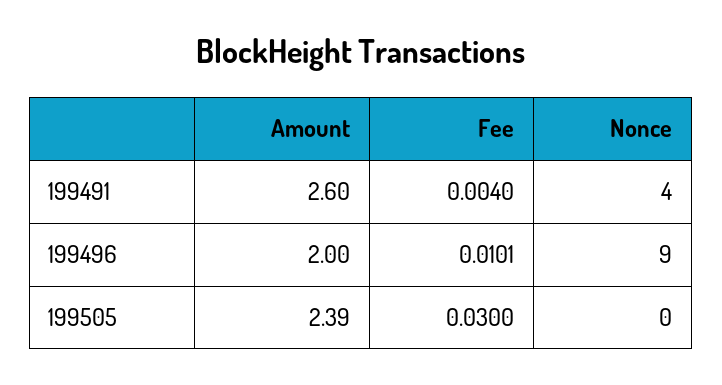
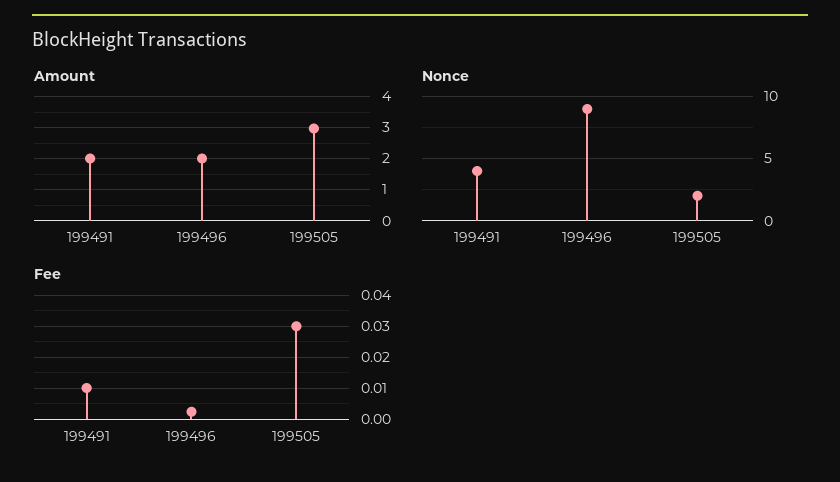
Amount, 199491: 2.6 -> 2
Fee, 199491: 0.004 -> 0.01
Fee, 199496: 0.0101 -> 0.002
Amount, 199505: 2.39 -> 3
Nonce, 199505: 0 -> 2

